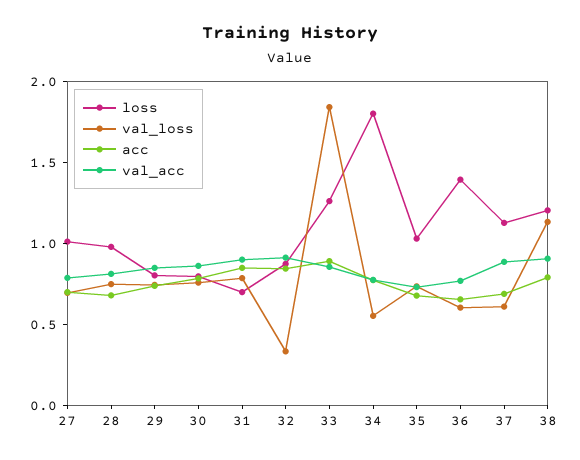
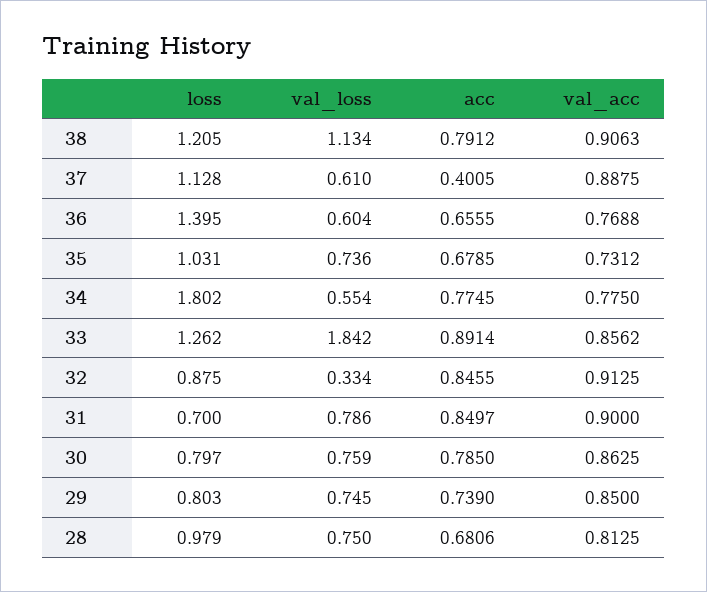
loss, 27: 1 -> none
val_loss, 27: 0.7 -> none
acc, 27: 0.7 -> none
val_acc, 27: 0.8 -> none
acc, 37: 0.7 -> 0.4005

